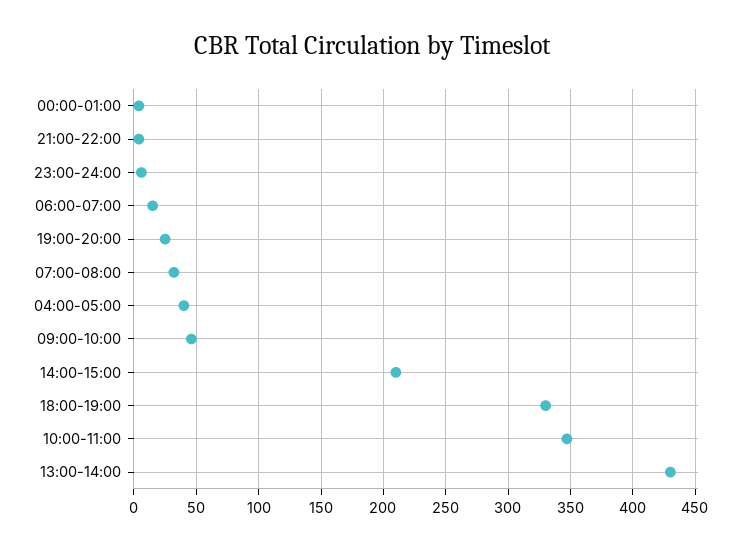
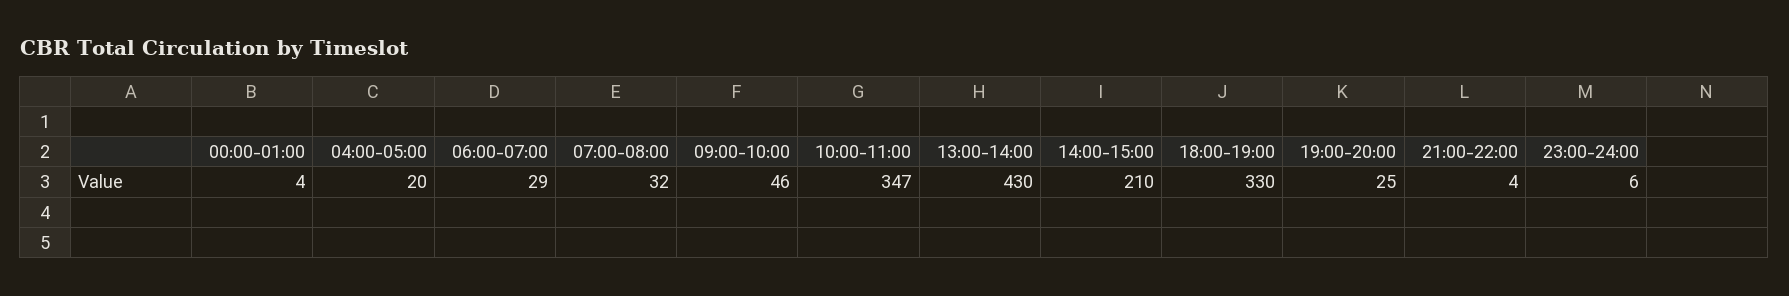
06:00-07:00: 15 -> 29
04:00-05:00: 40 -> 20

